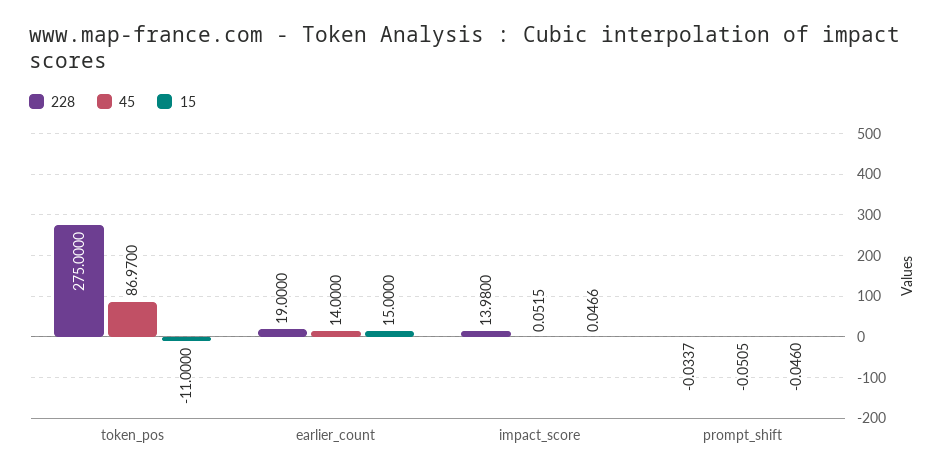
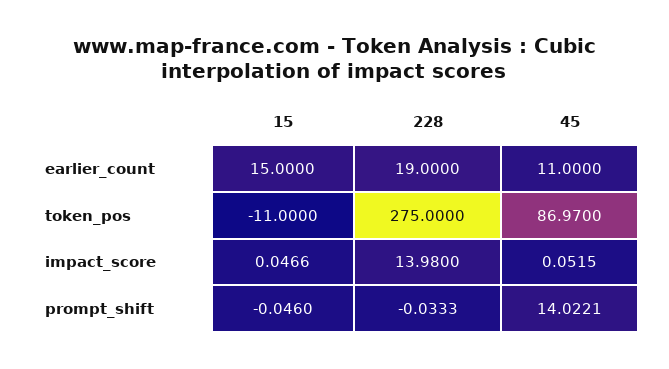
45, earlier_count: 14 -> 11
228, prompt_shift: -0.0337 -> -0.0333
45, prompt_shift: -0.0505 -> 14.0221

